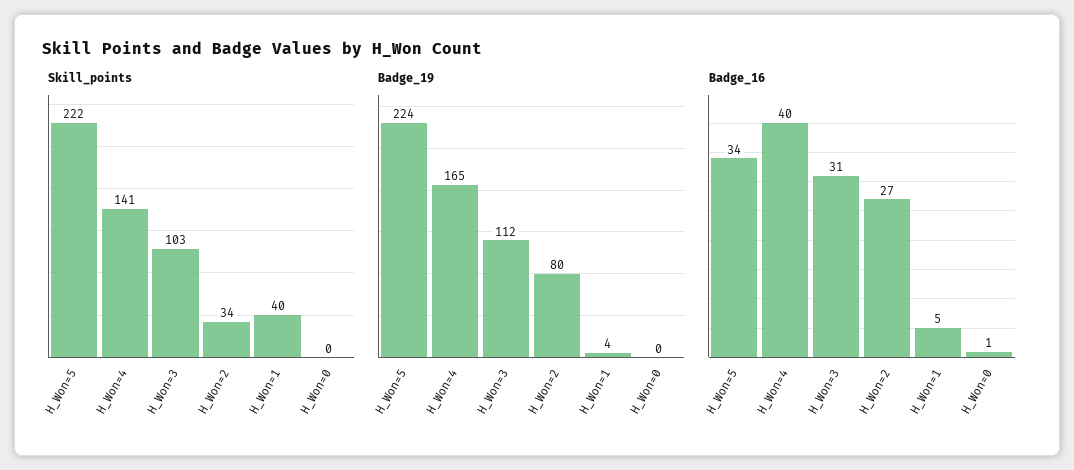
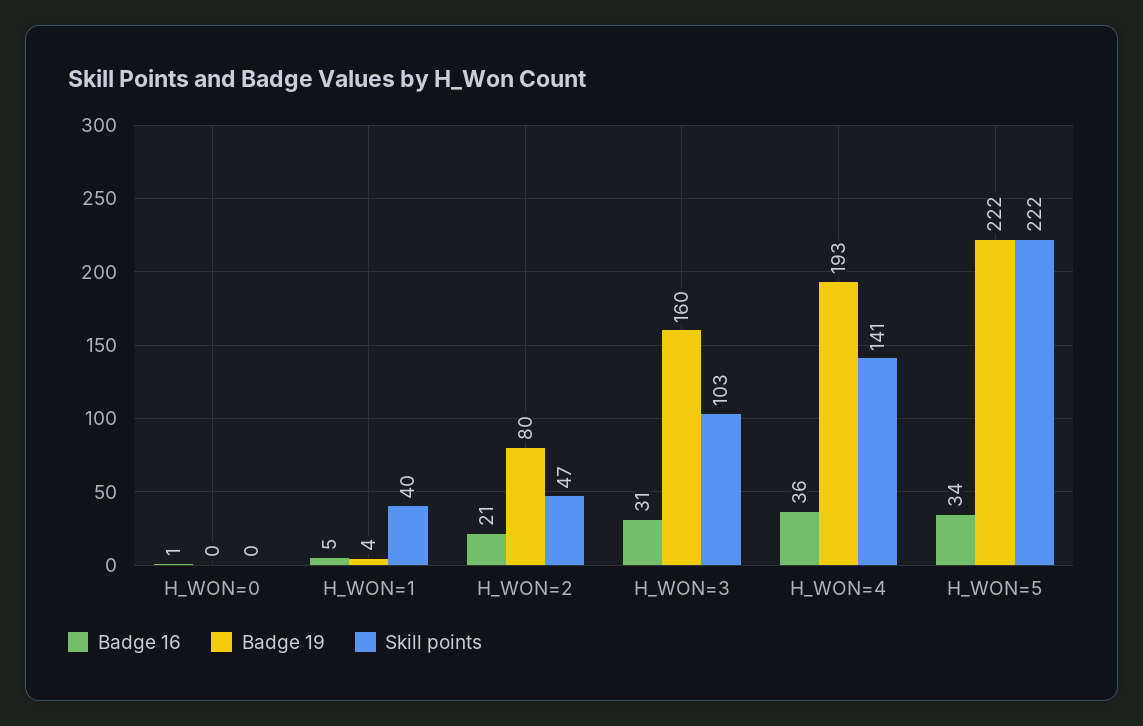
Skill_points, H_Won=2: 34 -> 47
Badge_19, H_Won=5: 224 -> 222
Badge_19, H_Won=4: 165 -> 193
Badge_19, H_Won=3: 112 -> 160
Badge_16, H_Won=4: 40 -> 36
Badge_16, H_Won=2: 27 -> 21

